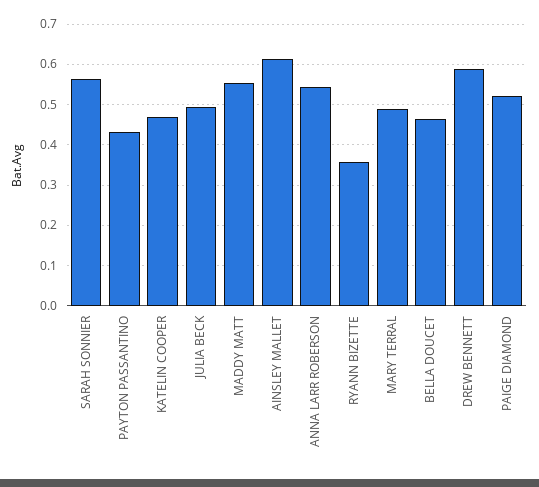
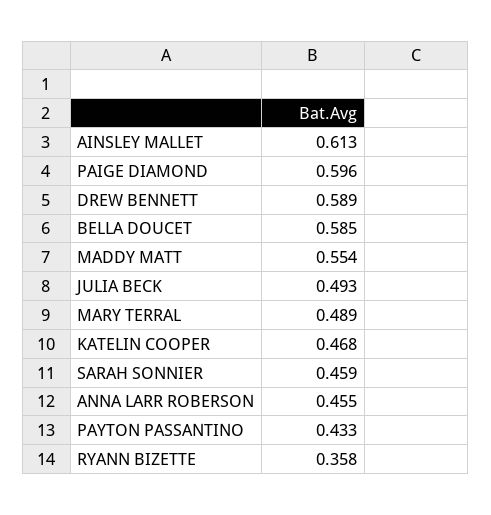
SARAH SONNIER: 0.56 -> 0.459
ANNA LARR ROBERSON: 0.54 -> 0.455
BELLA DOUCET: 0.46 -> 0.585
PAIGE DIAMOND: 0.52 -> 0.596

